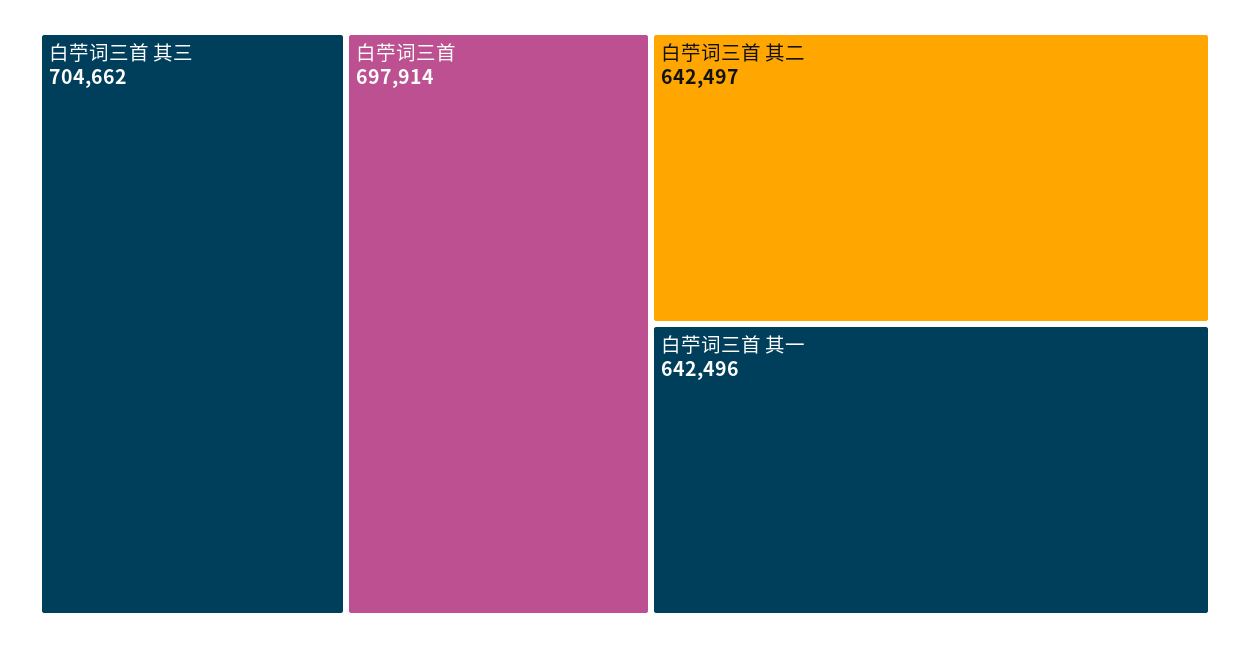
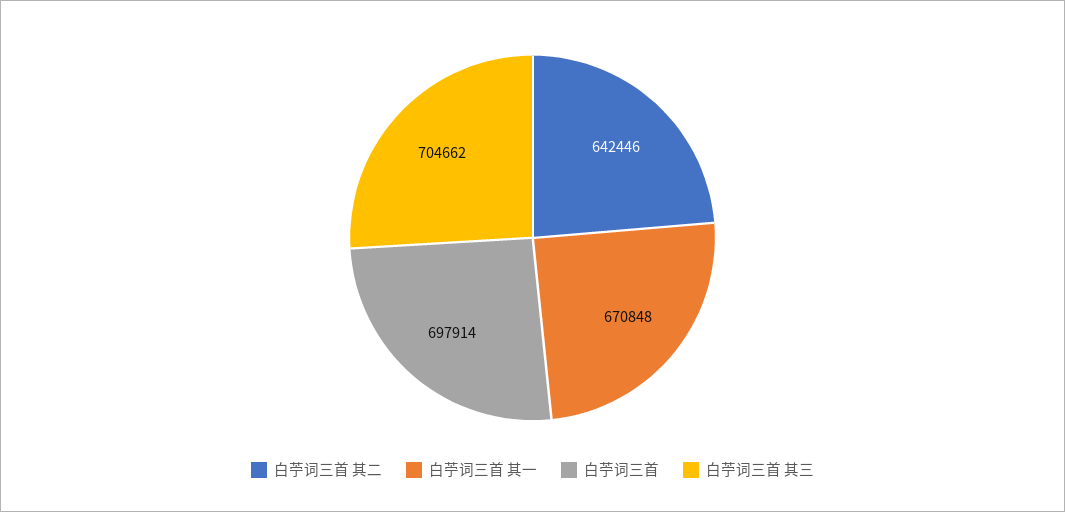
白苧词三首 其二: 642497 -> 642446
白苧词三首 其一: 642496 -> 670848

